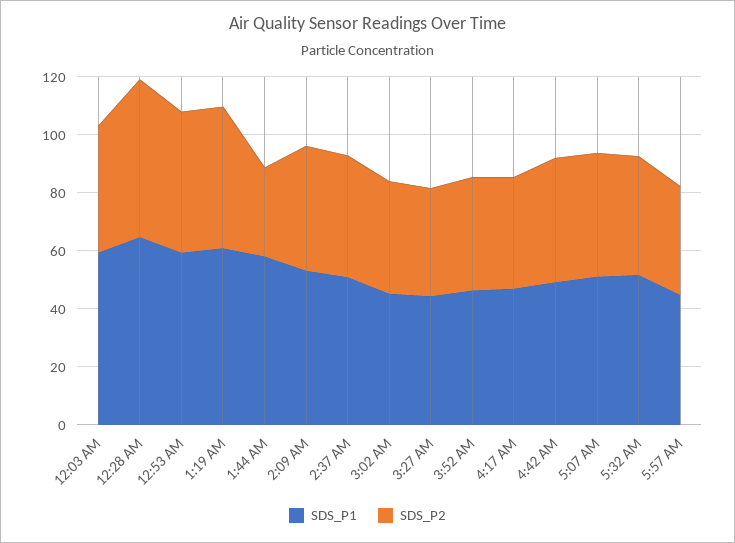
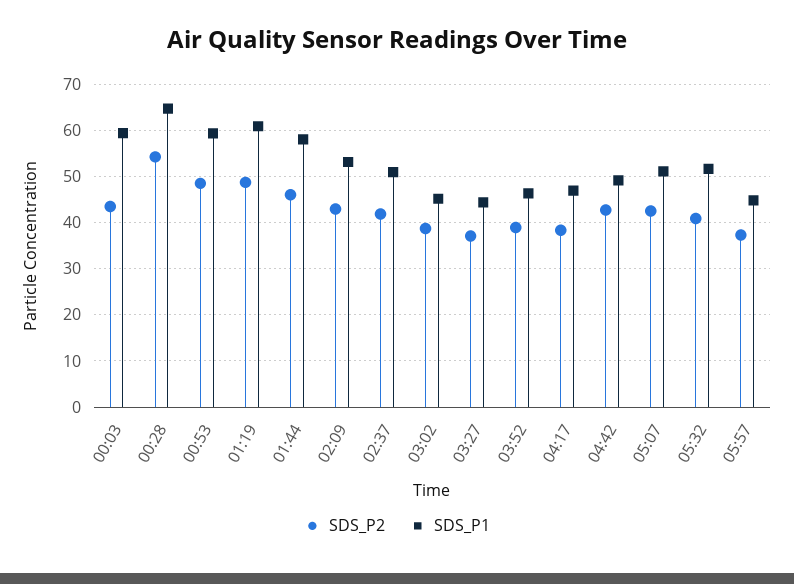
SDS_P2, 1:44 AM: 30 -> 46

